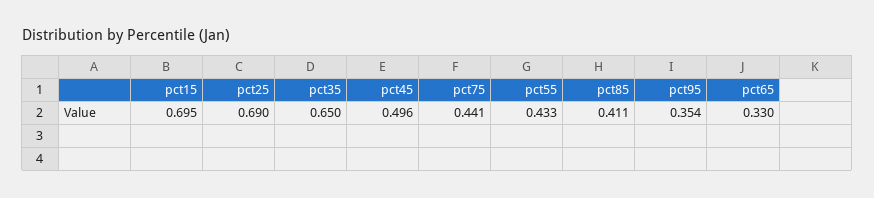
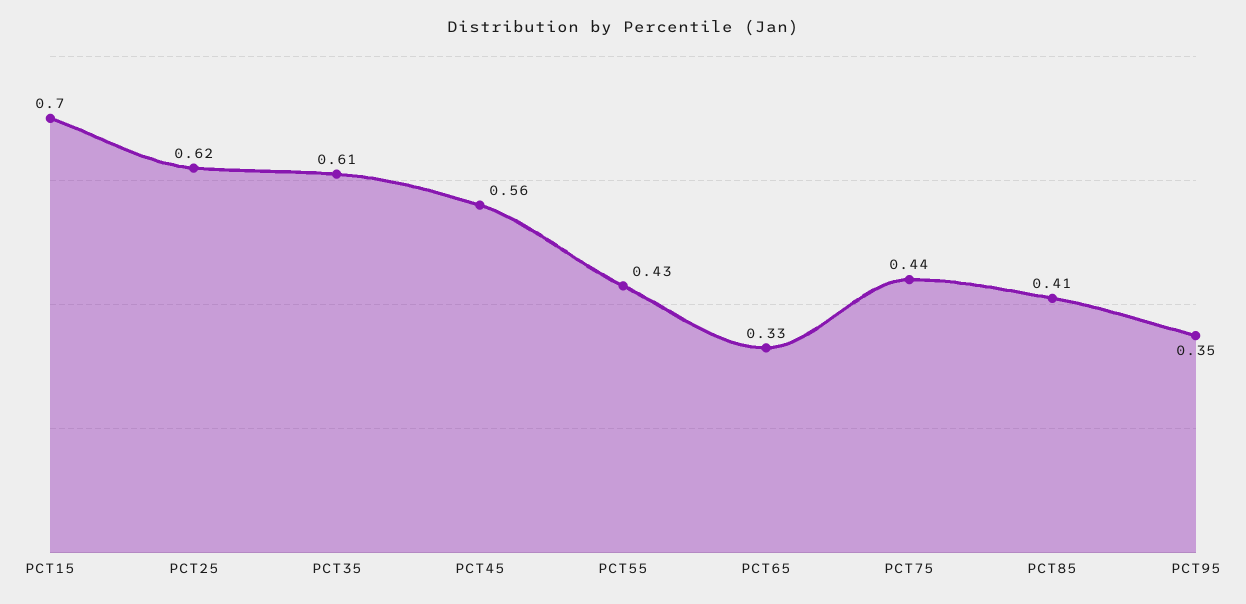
pct25: 0.69 -> 0.62
pct35: 0.65 -> 0.61
pct45: 0.496 -> 0.56

